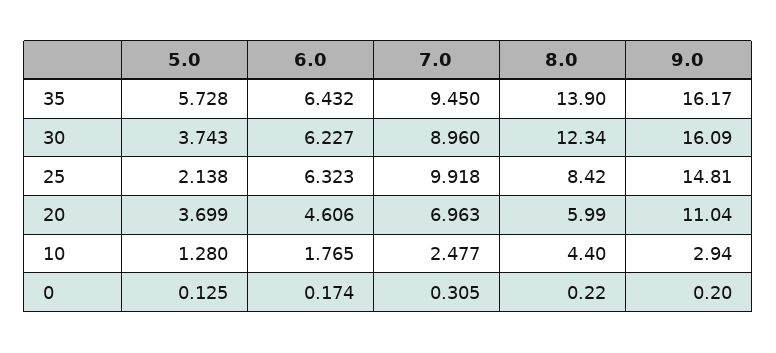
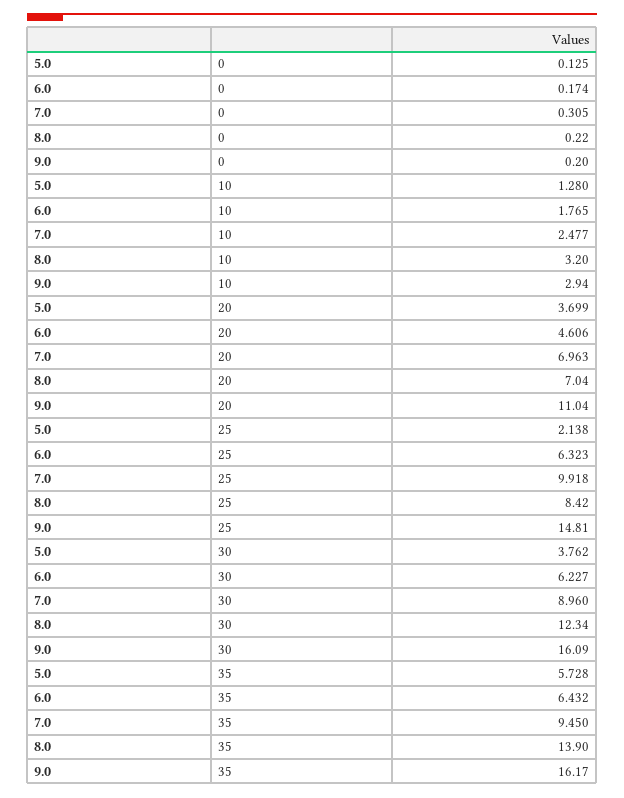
5.0, 30: 3.743 -> 3.762
8.0, 20: 5.99 -> 7.04
8.0, 10: 4.4 -> 3.2

